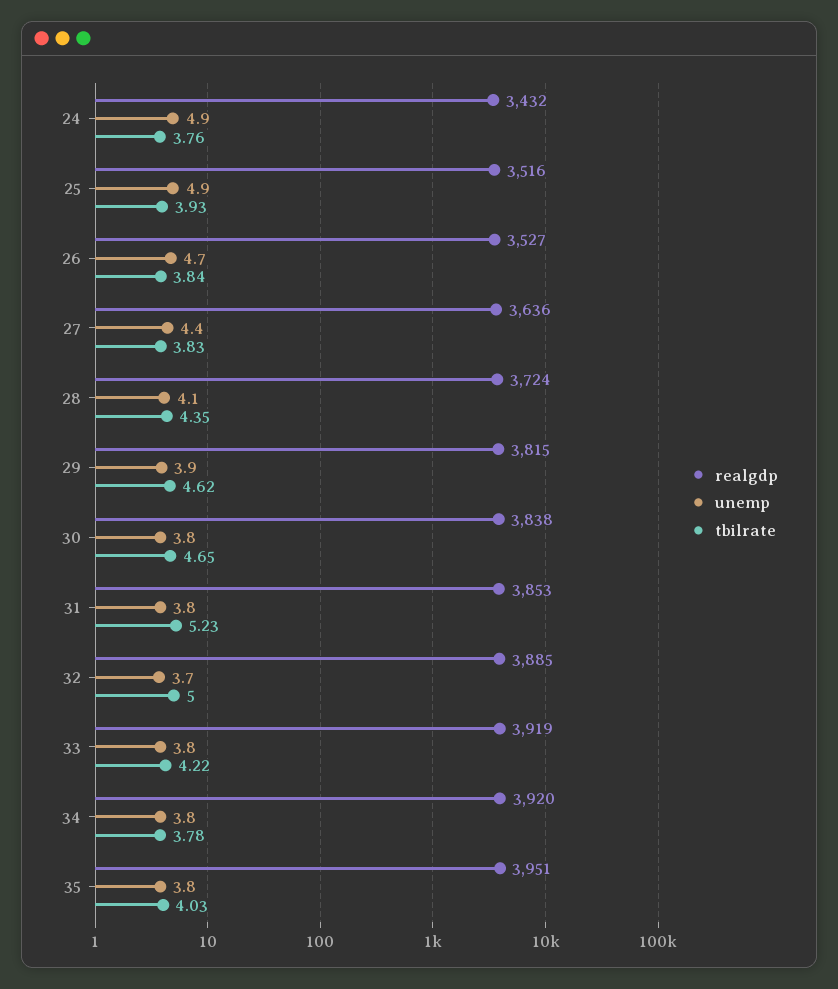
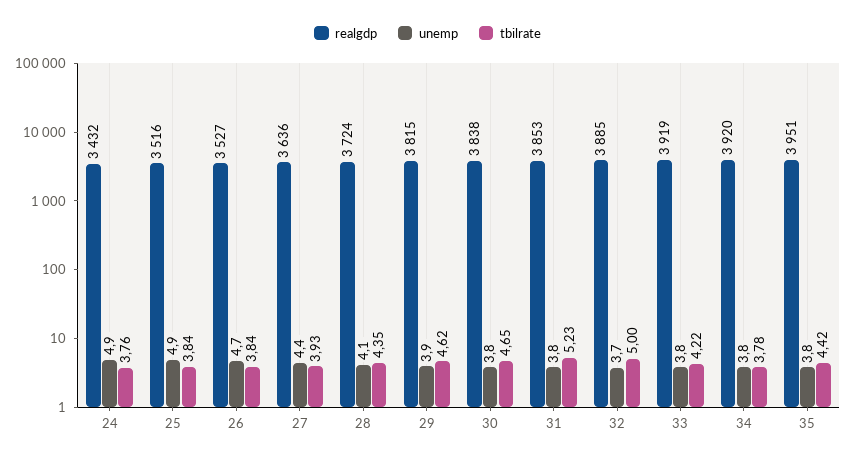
tbilrate, 25: 3.93 -> 3.84
tbilrate, 27: 3.83 -> 3.93
tbilrate, 35: 4.03 -> 4.42

